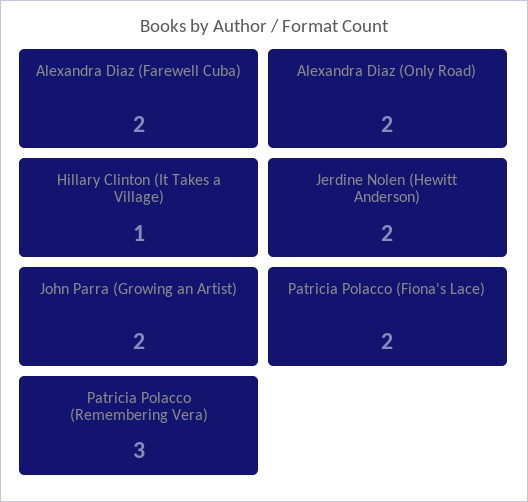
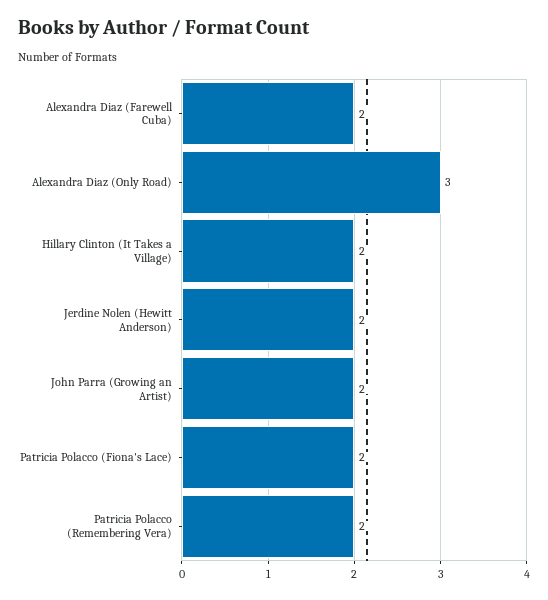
Alexandra Diaz (Only Road): 2 -> 3
Hillary Clinton (It Takes a Village): 1 -> 2
Patricia Polacco (Remembering Vera): 3 -> 2

